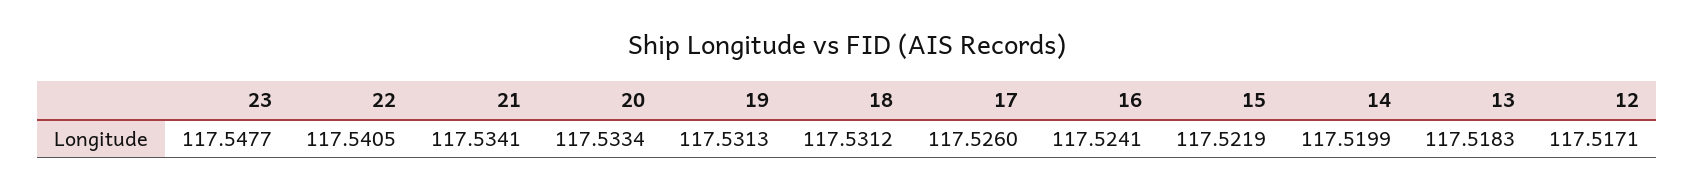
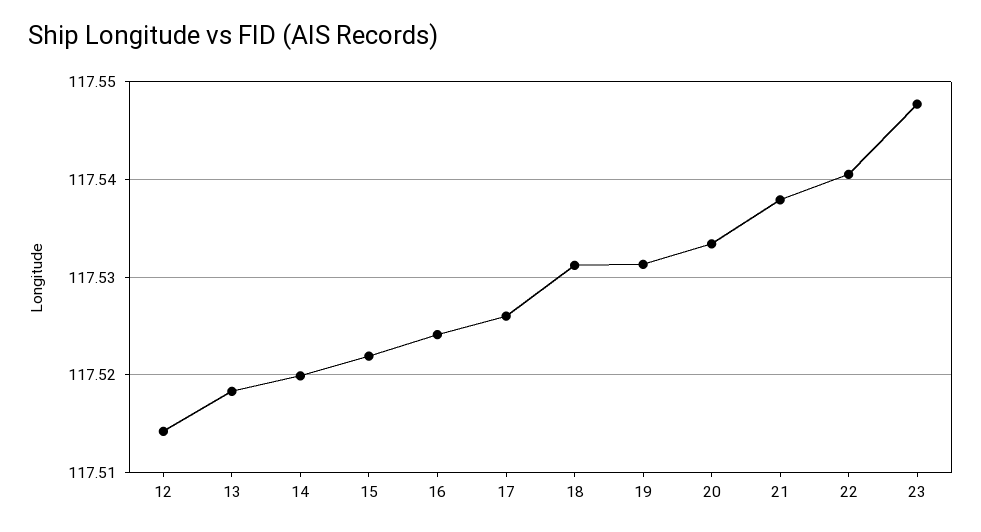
21: 117.5341 -> 117.538
12: 117.5171 -> 117.514

